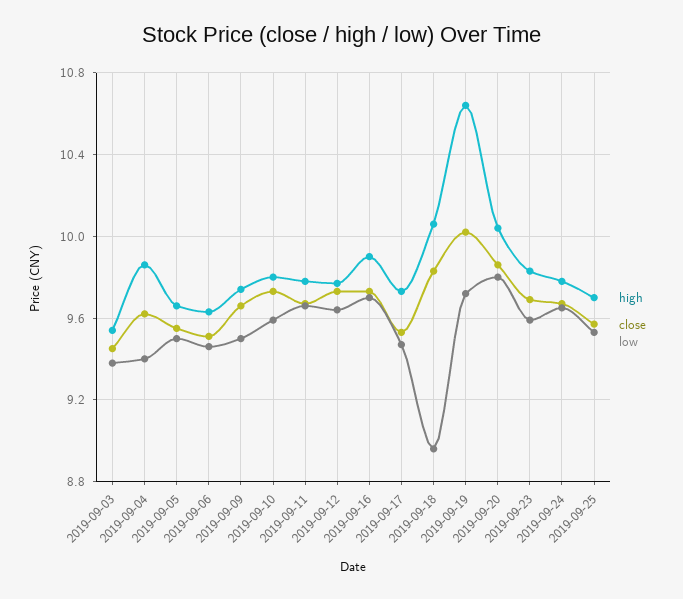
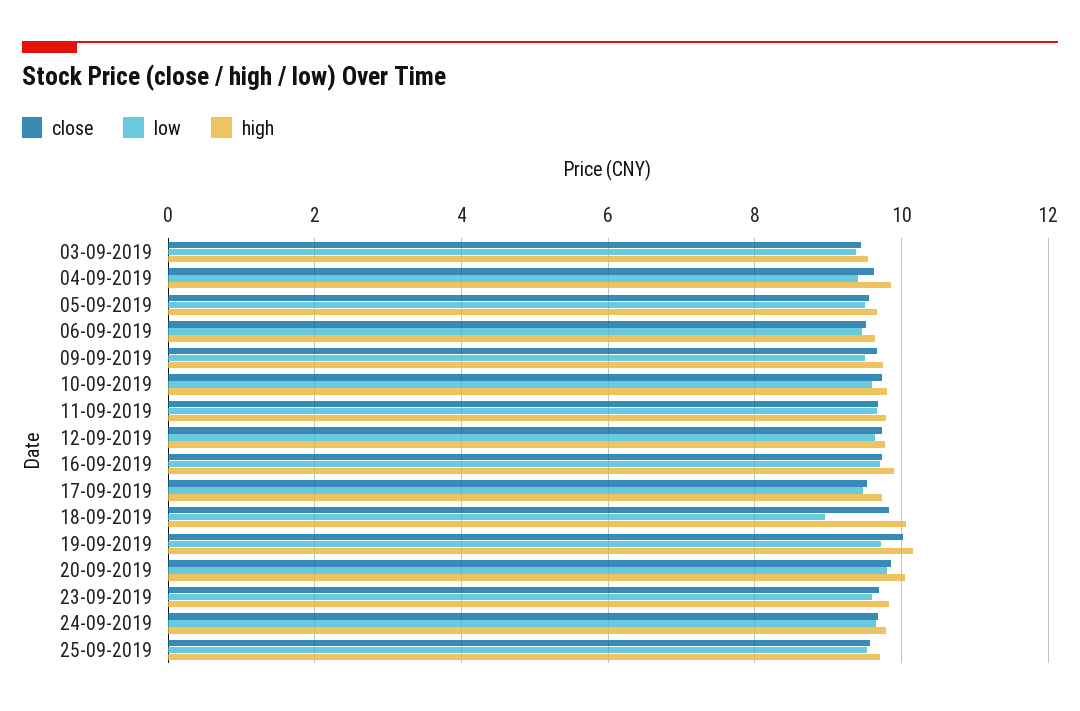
high, 2019-09-19: 10.65 -> 10.2

